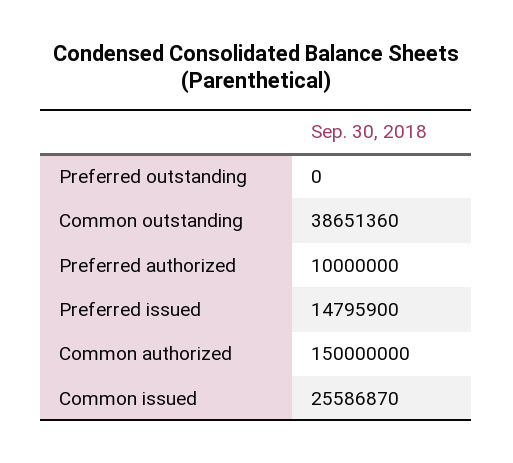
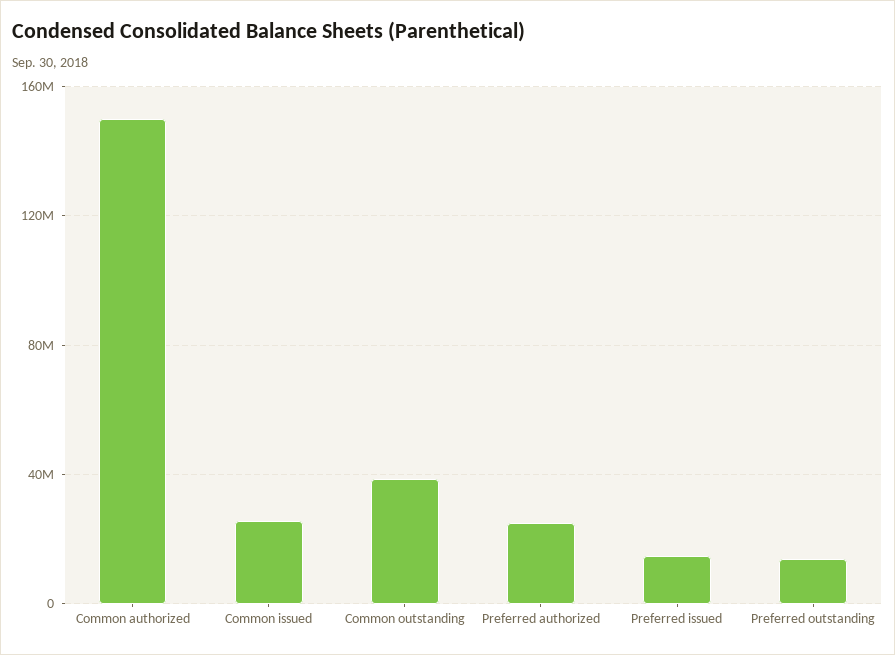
Preferred outstanding: 0 -> 15000000
Preferred authorized: 10000000 -> 25000000

